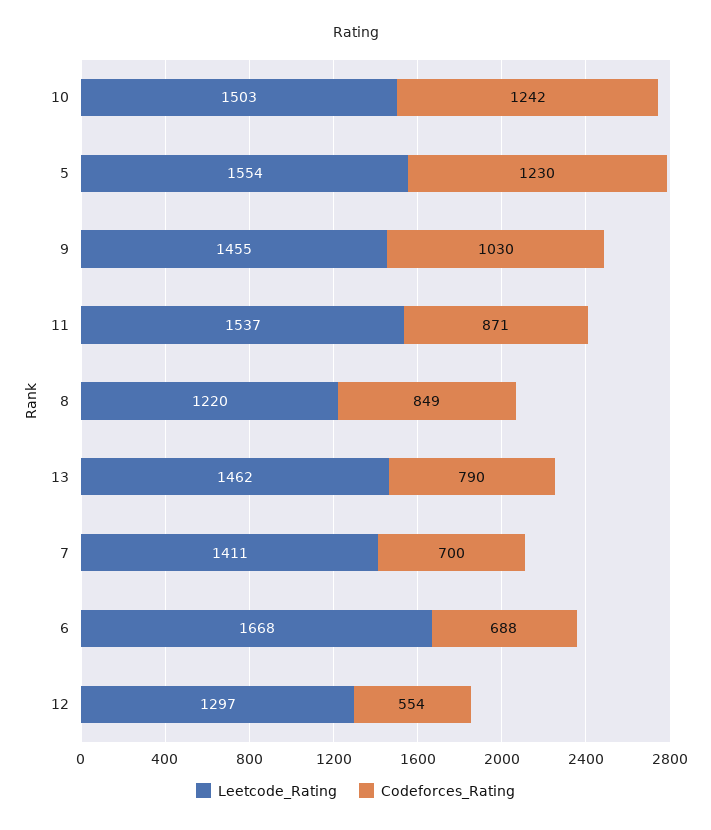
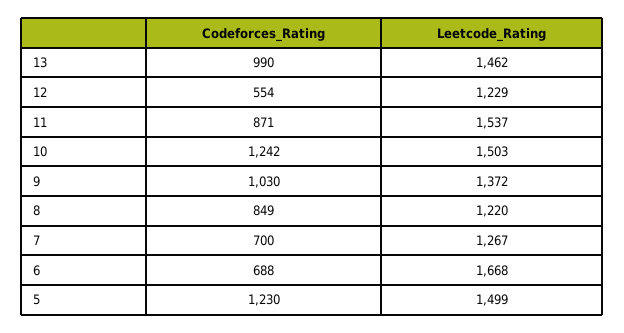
Leetcode_Rating, 5: 1554 -> 1499
Leetcode_Rating, 9: 1455 -> 1372
Codeforces_Rating, 13: 790 -> 990
Leetcode_Rating, 7: 1411 -> 1267
Leetcode_Rating, 12: 1297 -> 1229

